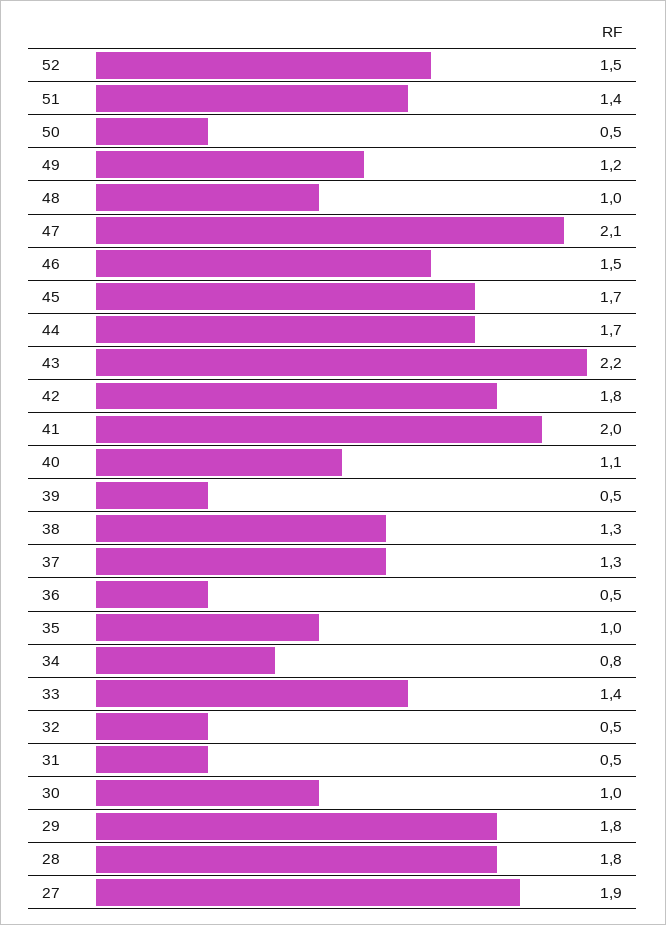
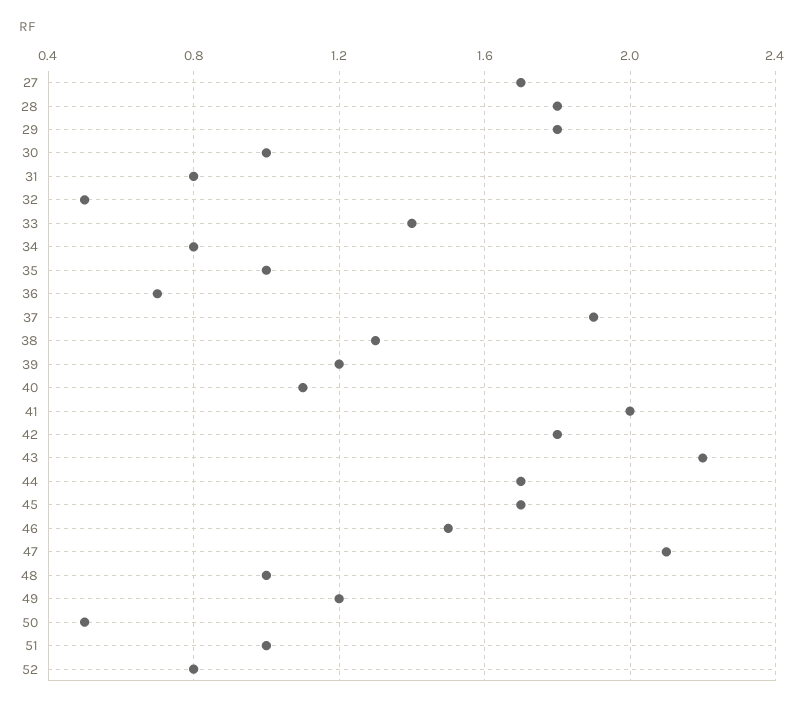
52: 1.5 -> 0.8
51: 1.4 -> 1
39: 0.5 -> 1.2
37: 1.3 -> 1.9
36: 0.5 -> 0.7
31: 0.5 -> 0.8
27: 1.9 -> 1.7

